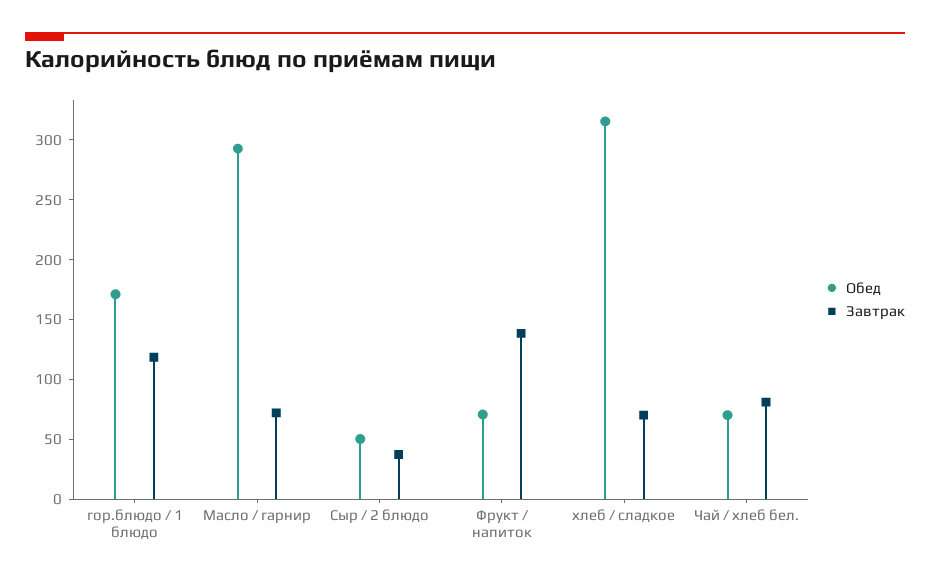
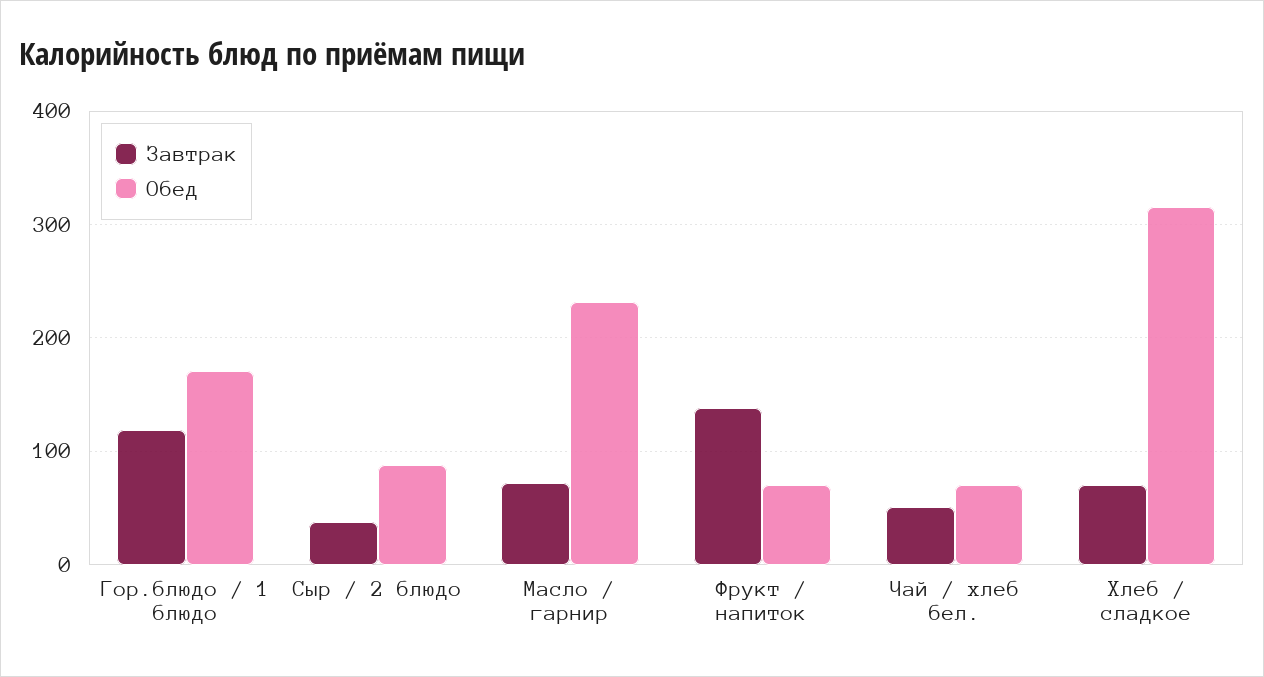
Обед, Масло / гарнир: 290 -> 230
Обед, Сыр / 2 блюдо: 50 -> 90
Завтрак, Чай / хлеб бел.: 80 -> 50

